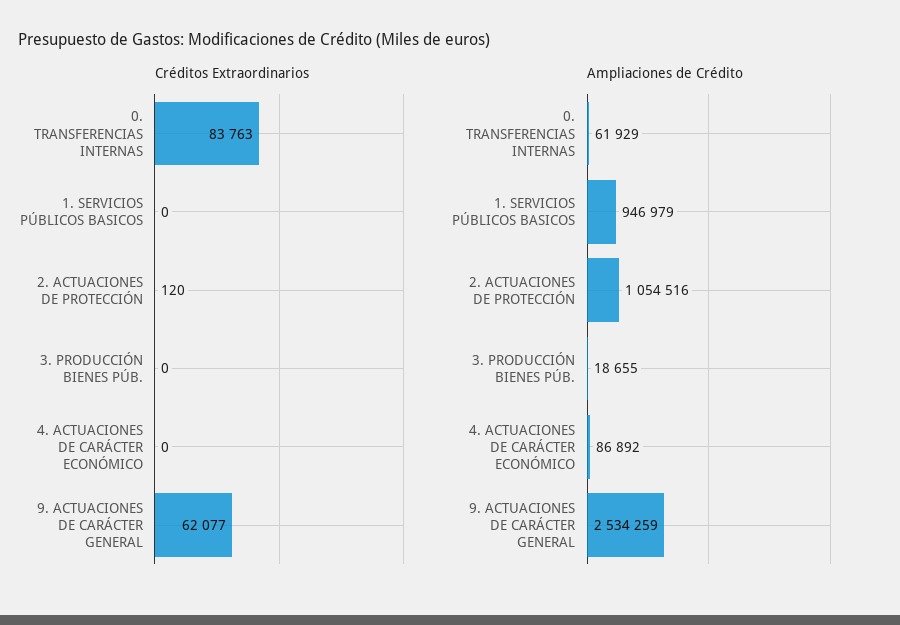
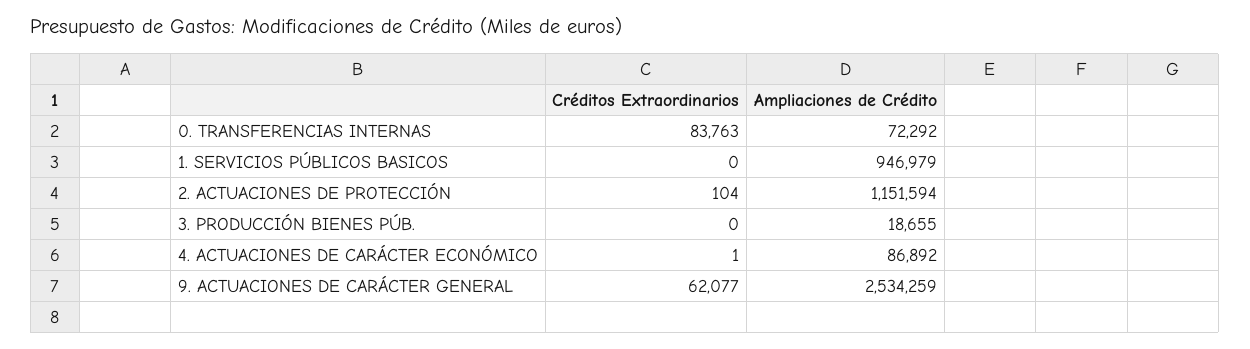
Créditos Extraordinarios, 2. ACTUACIONES DE PROTECCIÓN: 120 -> 104
Créditos Extraordinarios, 4. ACTUACIONES DE CARÁCTER ECONÓMICO: 0 -> 1
Ampliaciones de Crédito, 0. TRANSFERENCIAS INTERNAS: 61929 -> 72292
Ampliaciones de Crédito, 2. ACTUACIONES DE PROTECCIÓN: 1054516 -> 1151594

